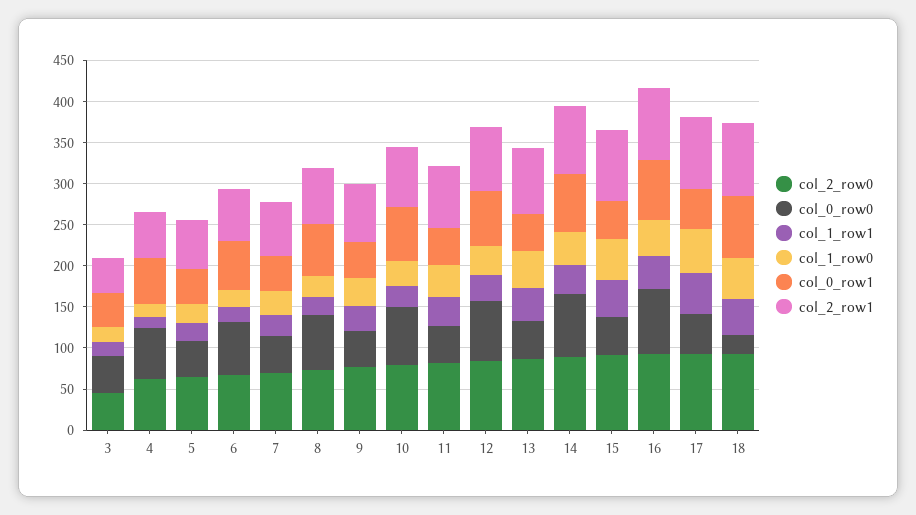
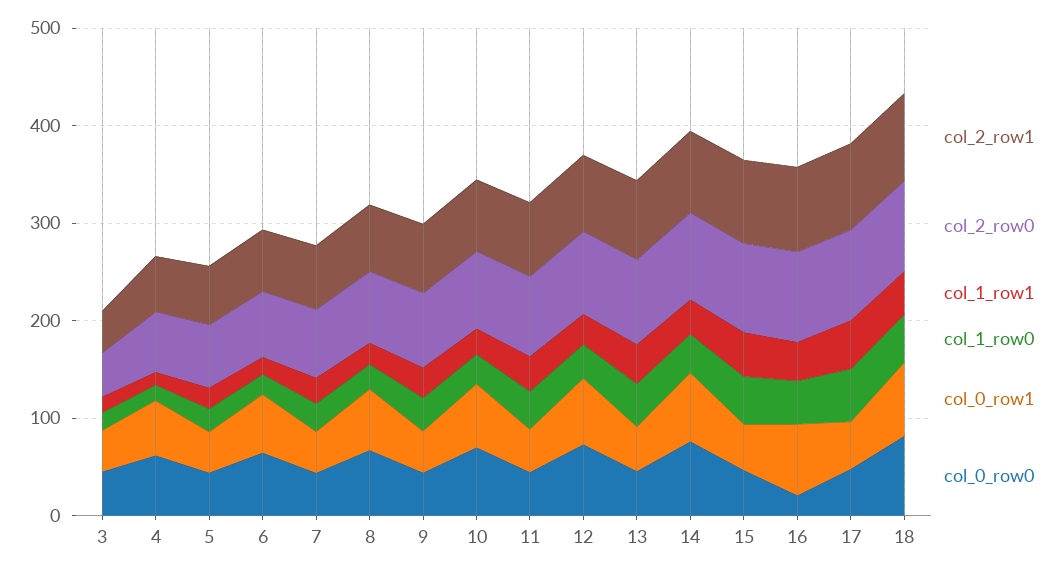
col_0_row0, 16: 80 -> 20
col_0_row0, 18: 20 -> 80

